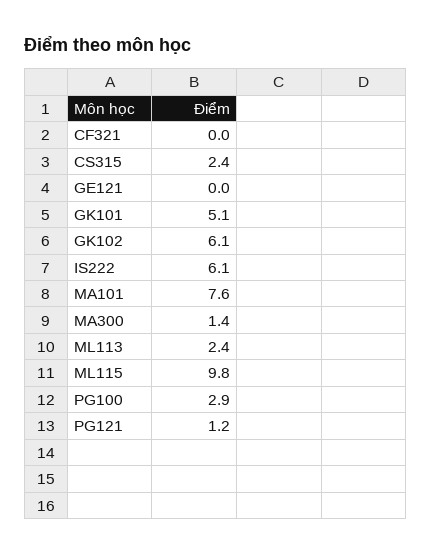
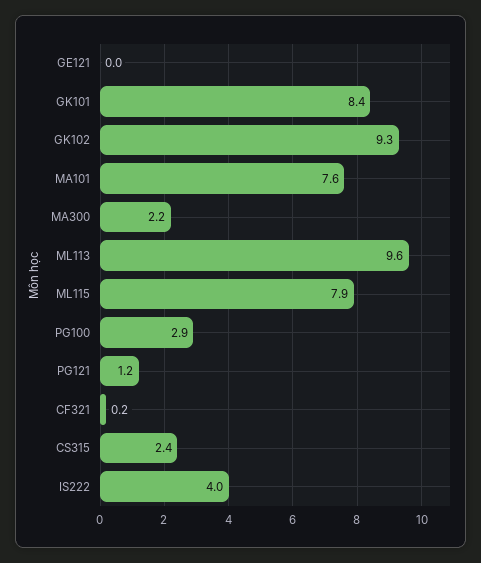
CF321: 0 -> 0.2
GK101: 5.1 -> 8.4
GK102: 6.1 -> 9.3
IS222: 6.1 -> 4
MA300: 1.4 -> 2.2
ML113: 2.4 -> 9.6
ML115: 9.8 -> 7.9

